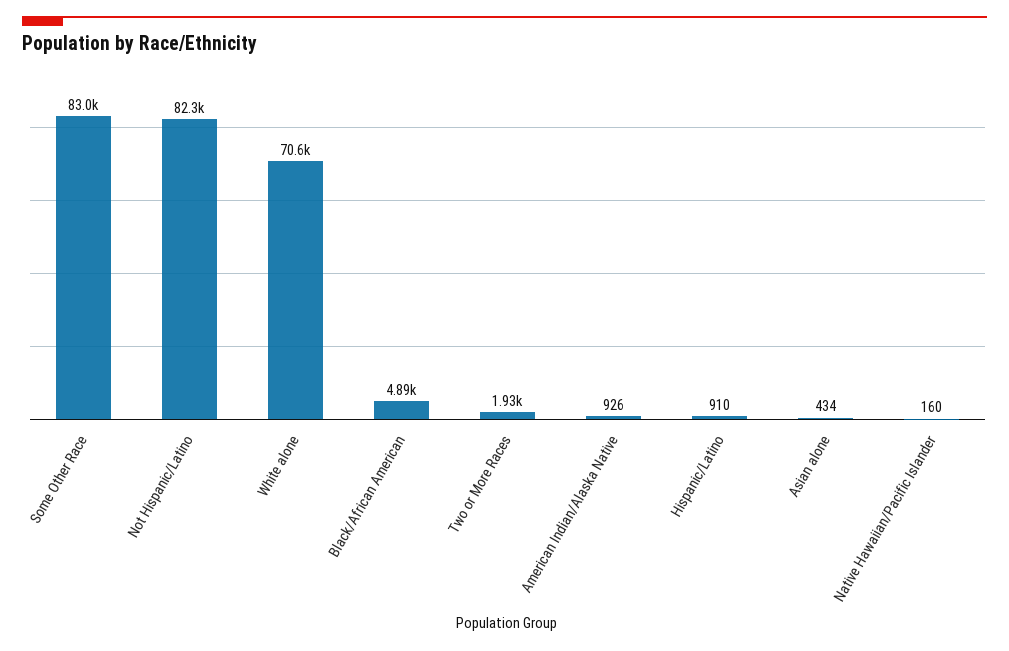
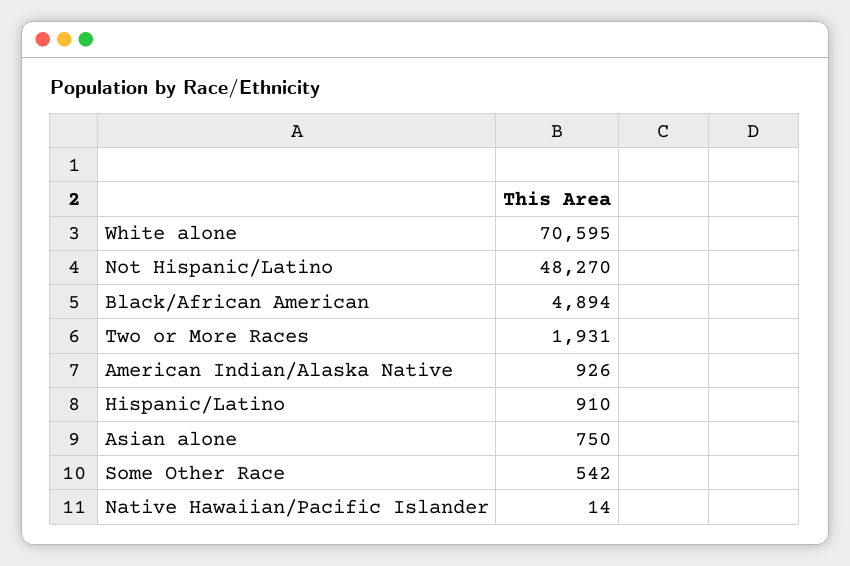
Some Other Race: 83000 -> 542
Not Hispanic/Latino: 82300 -> 48270
Asian alone: 434 -> 750
Native Hawaiian/Pacific Islander: 160 -> 14

